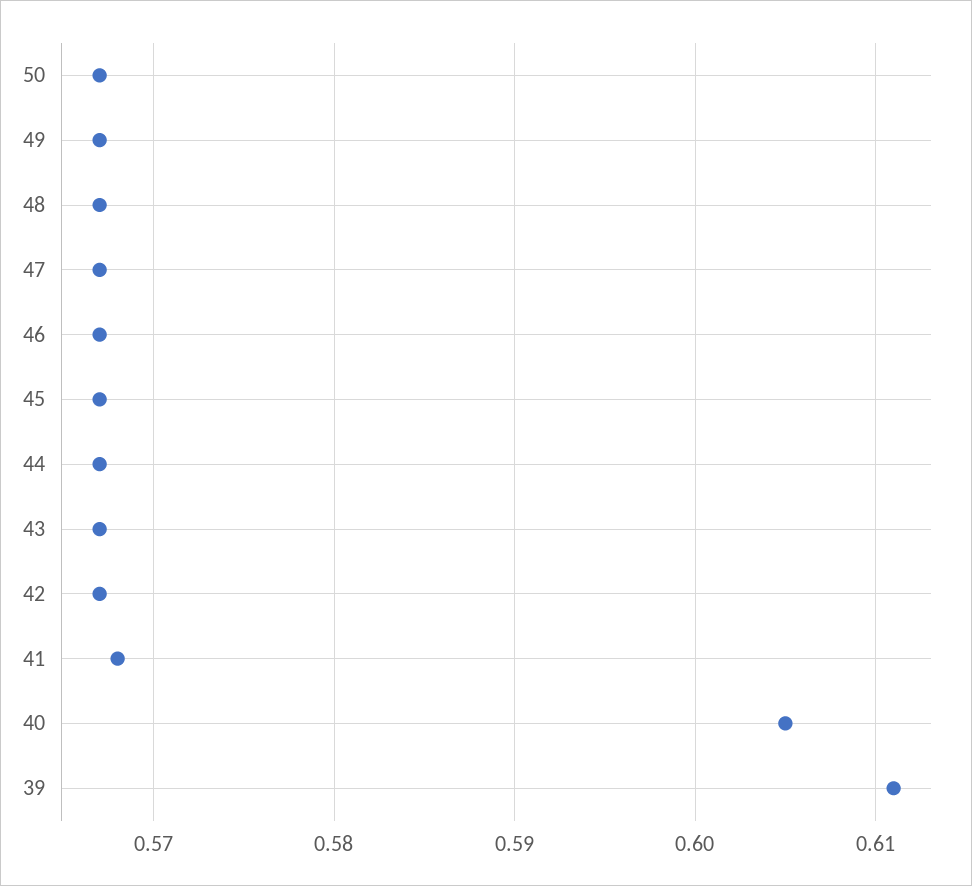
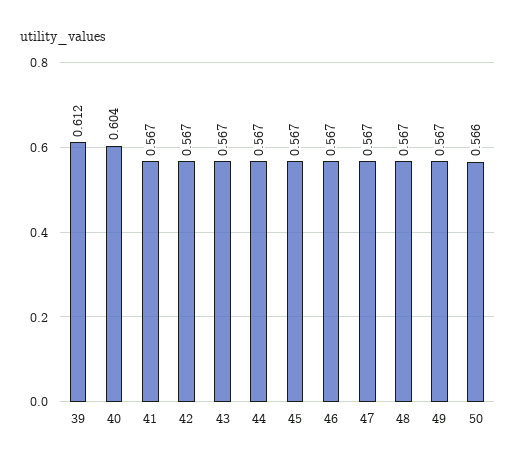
50: 0.567 -> 0.566
41: 0.568 -> 0.567
40: 0.605 -> 0.604
39: 0.611 -> 0.612

